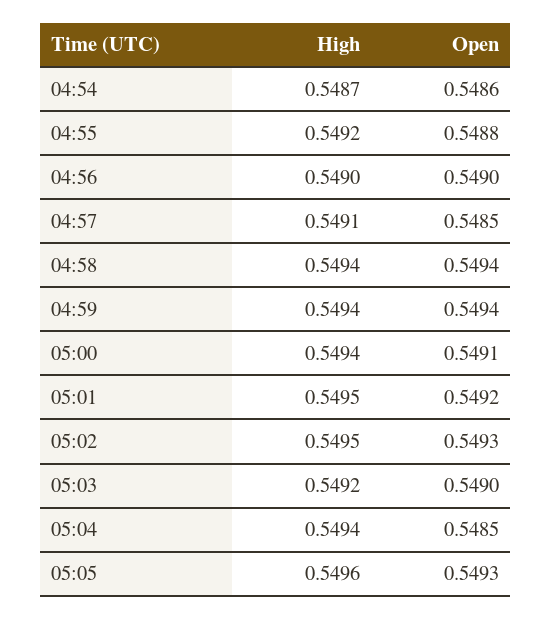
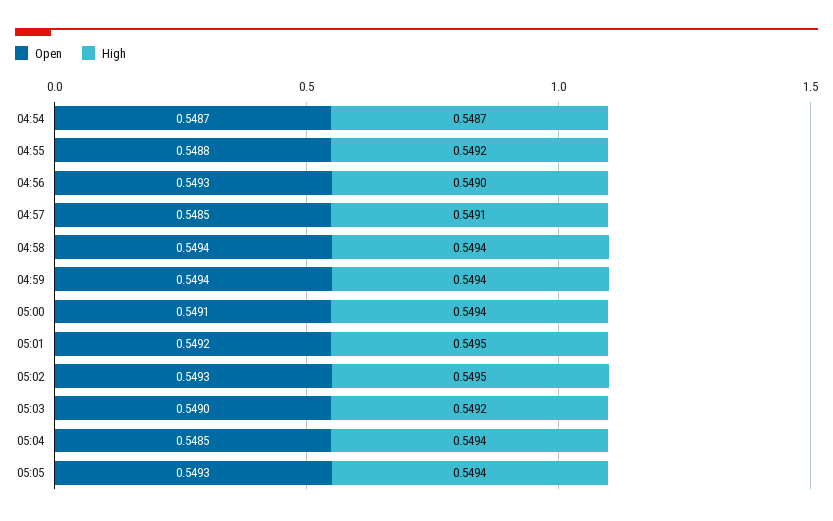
Open, 04:54: 0.5486 -> 0.5487
Open, 04:56: 0.549 -> 0.5493
High, 05:05: 0.5496 -> 0.5494

